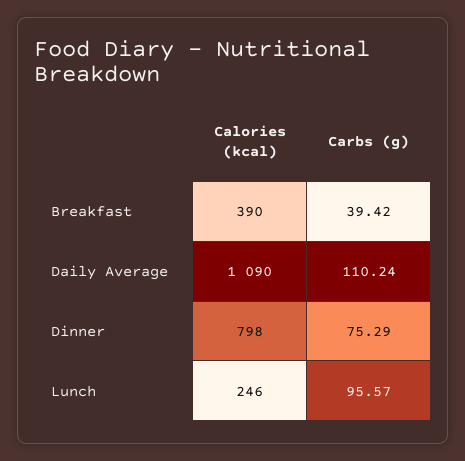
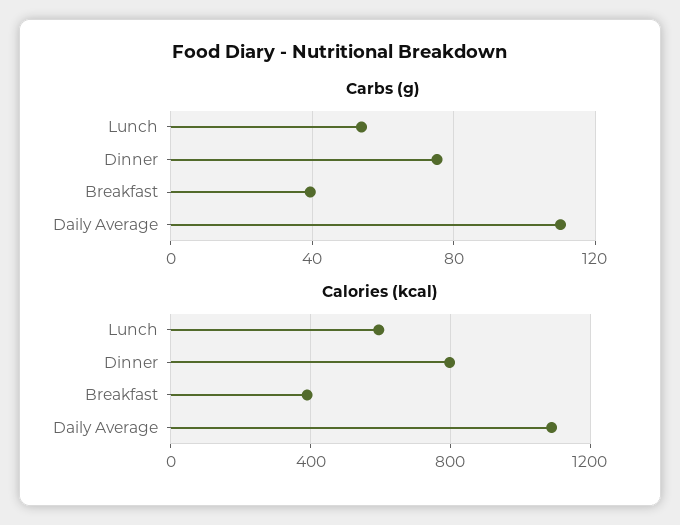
Calories (kcal), Lunch: 246 -> 600
Carbs (g), Lunch: 95.57 -> 55

